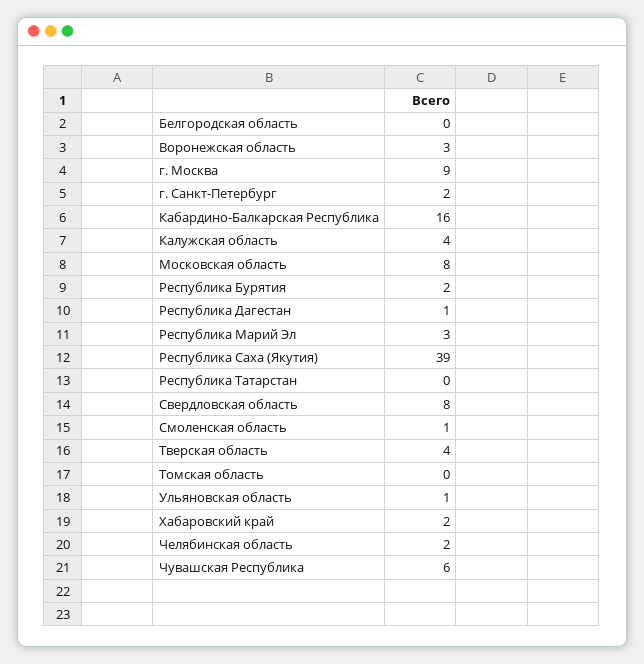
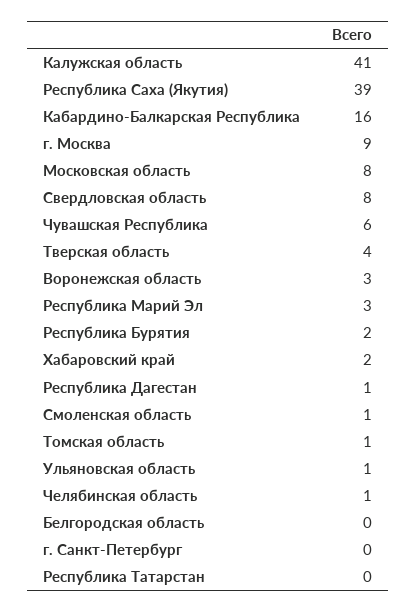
г. Санкт-Петербург: 2 -> 0
Калужская область: 4 -> 41
Томская область: 0 -> 1
Челябинская область: 2 -> 1

